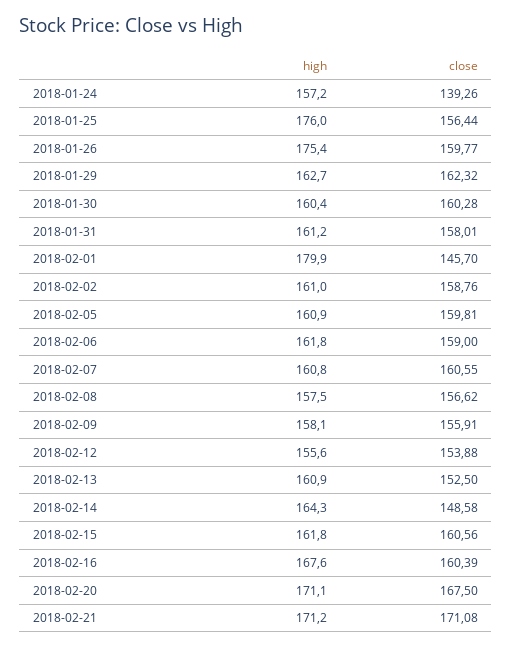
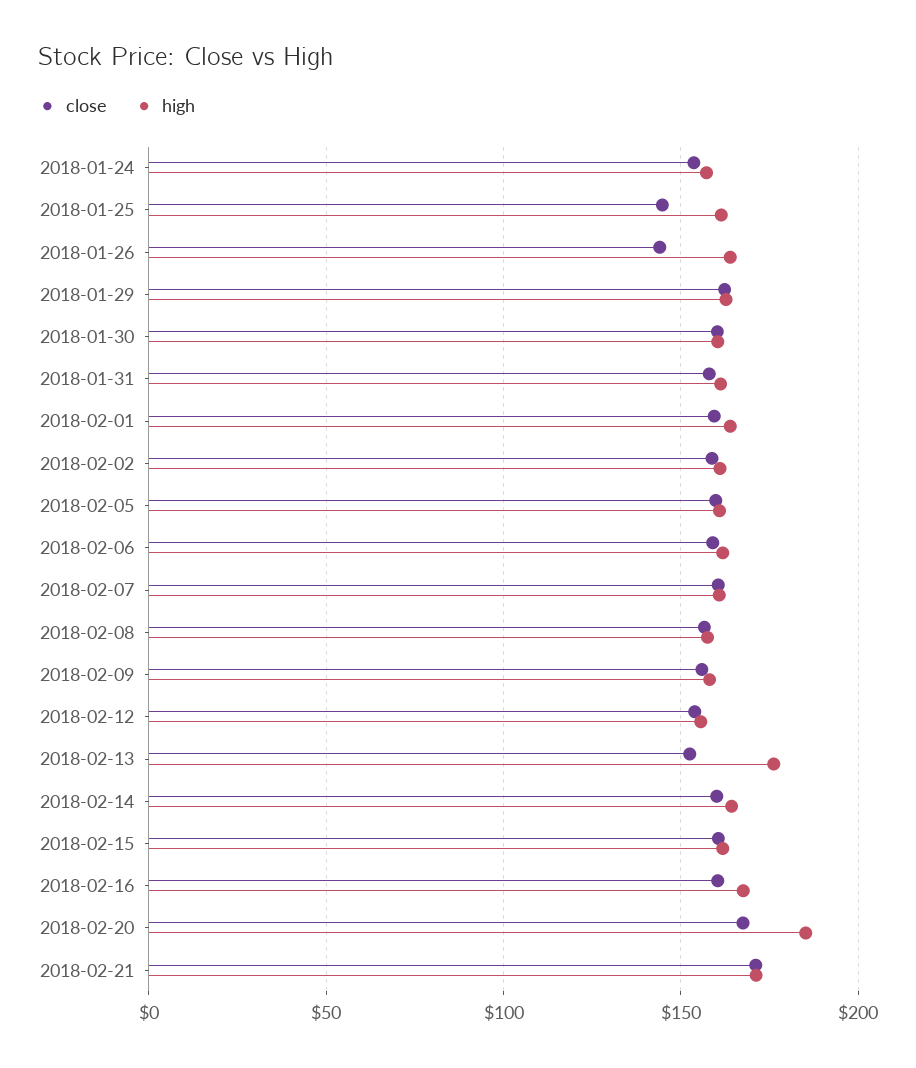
close, 2018-01-24: 139.26 -> 155
high, 2018-01-25: 176 -> 160
close, 2018-01-25: 156.44 -> 145
high, 2018-01-26: 175.4 -> 165
close, 2018-01-26: 159.77 -> 145
high, 2018-02-01: 179.9 -> 165
close, 2018-02-01: 145.7 -> 160
high, 2018-02-13: 160.9 -> 175
close, 2018-02-14: 148.58 -> 160
high, 2018-02-20: 171.1 -> 185

